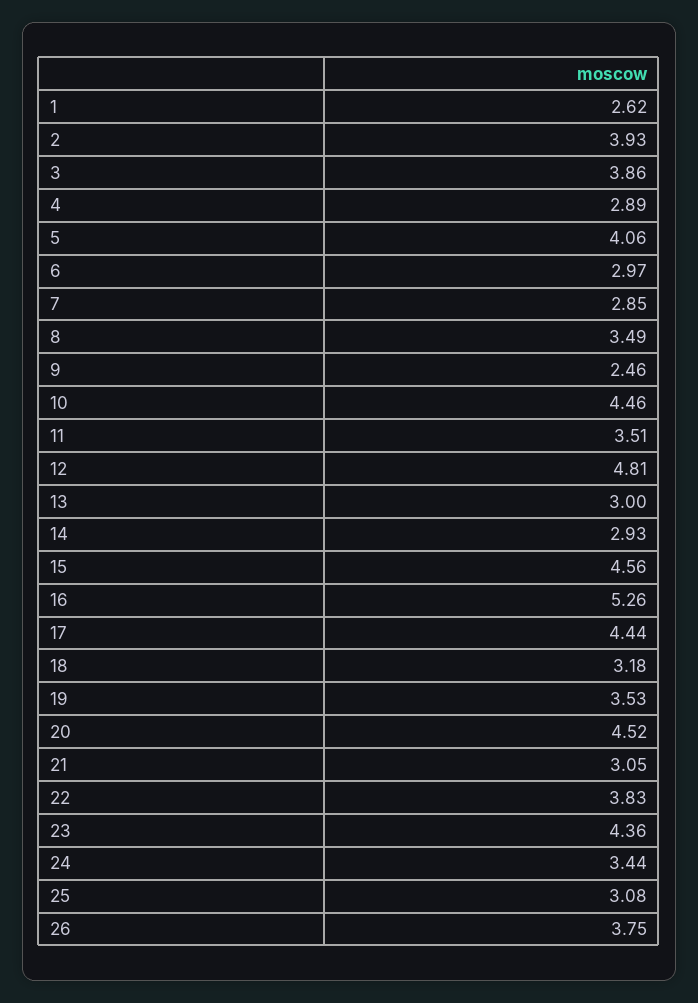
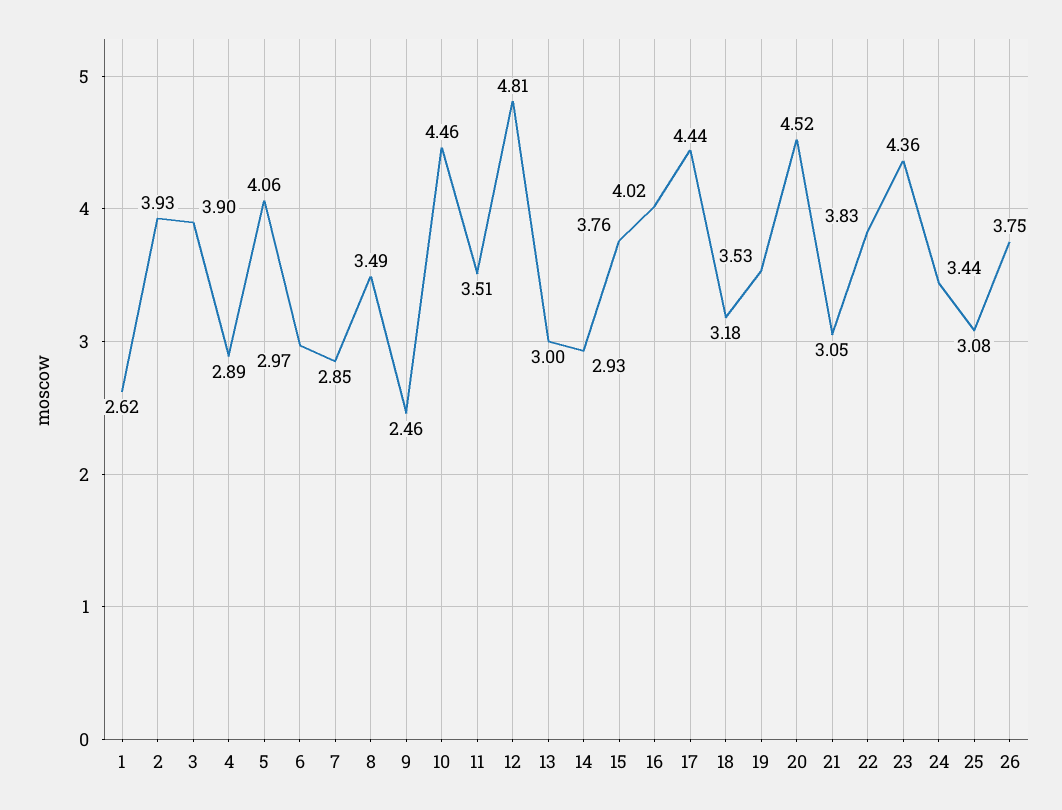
3: 3.86 -> 3.9
15: 4.56 -> 3.76
16: 5.26 -> 4.02

